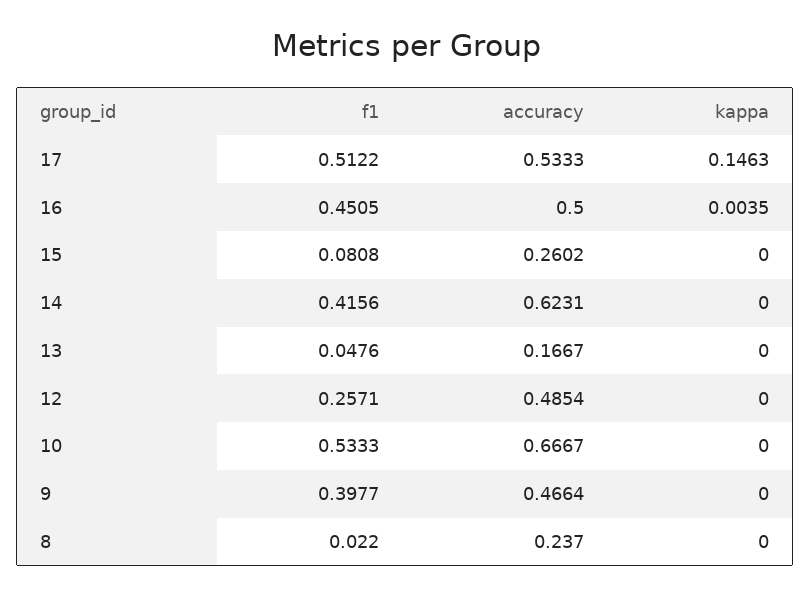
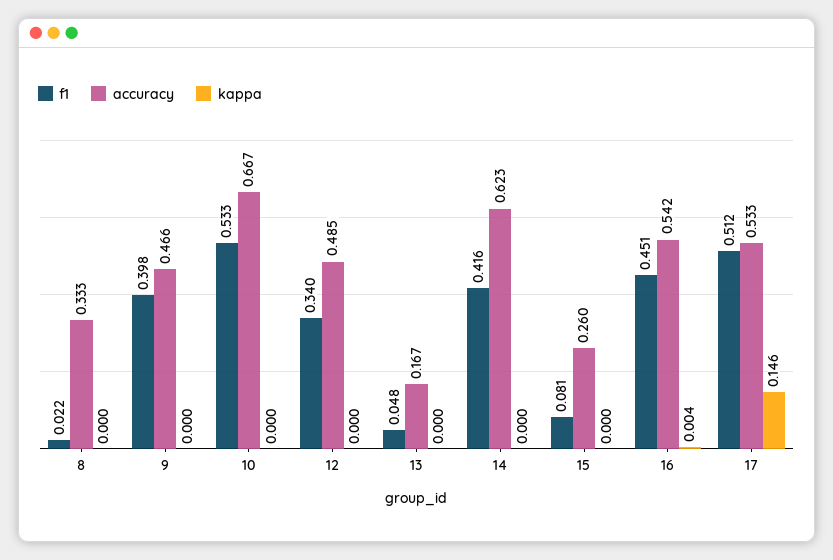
accuracy, 16: 0.5 -> 0.542
f1, 12: 0.2571 -> 0.34
accuracy, 8: 0.237 -> 0.333

